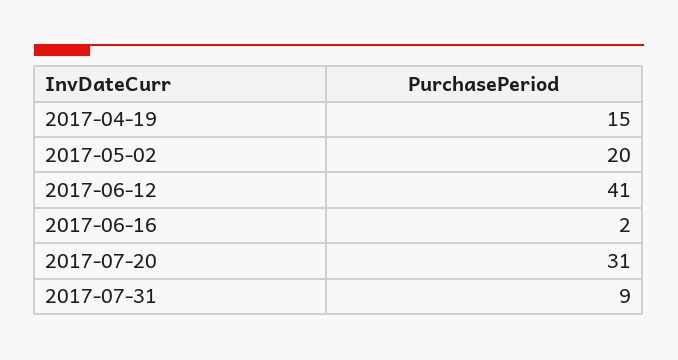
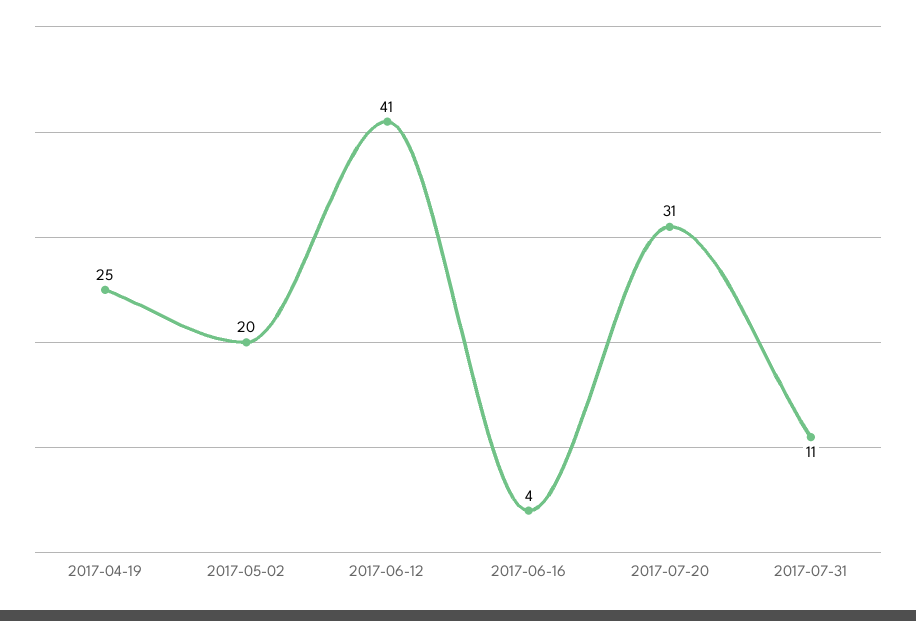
2017-04-19: 15 -> 25
2017-06-16: 2 -> 4
2017-07-31: 9 -> 11

